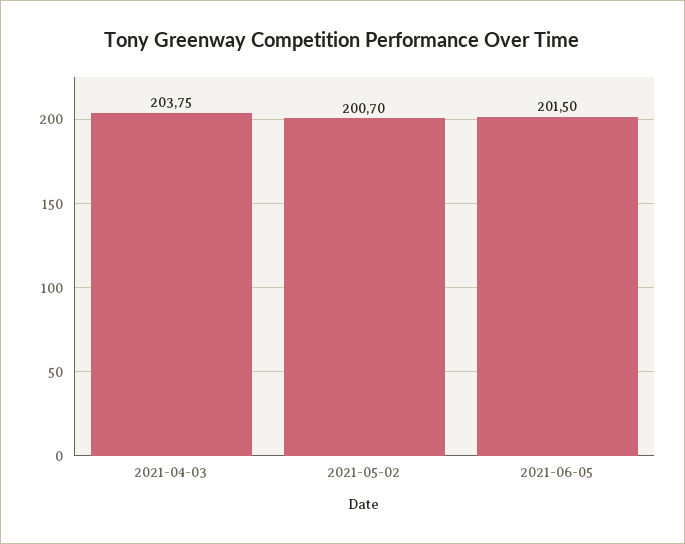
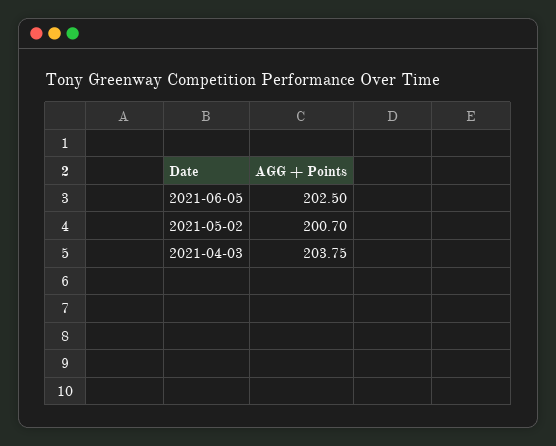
2021-06-05: 201.5 -> 202.5

